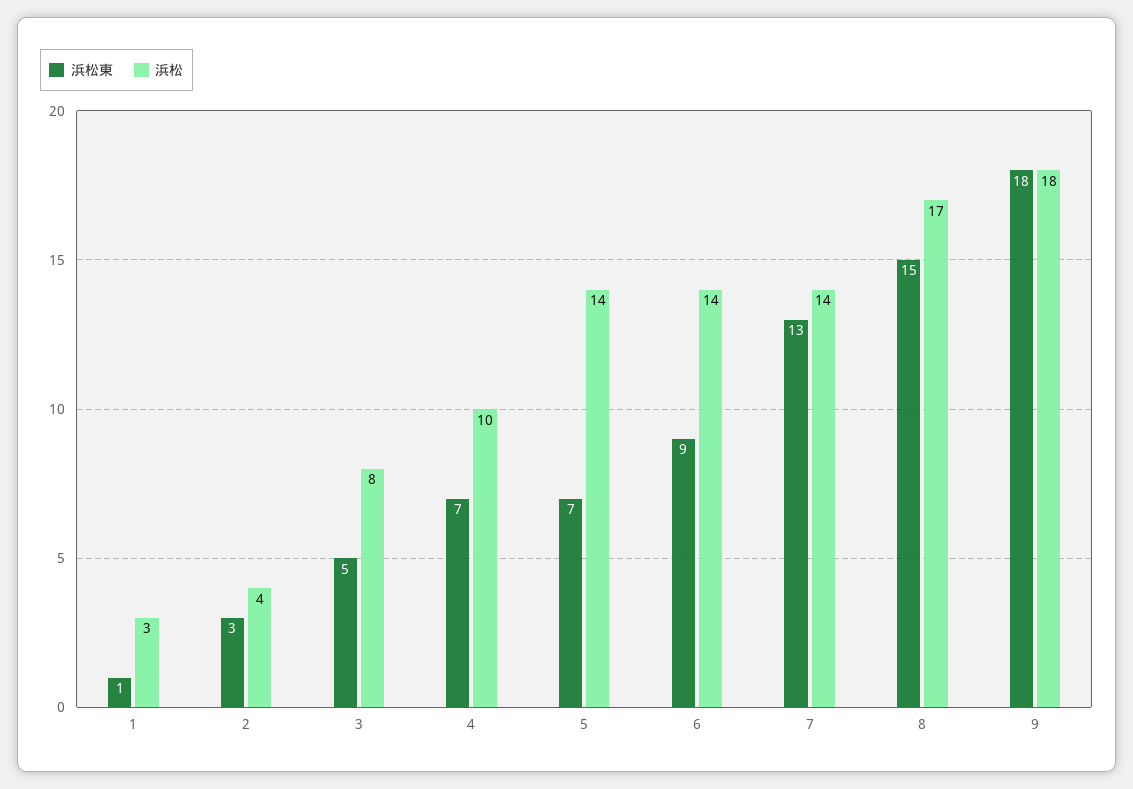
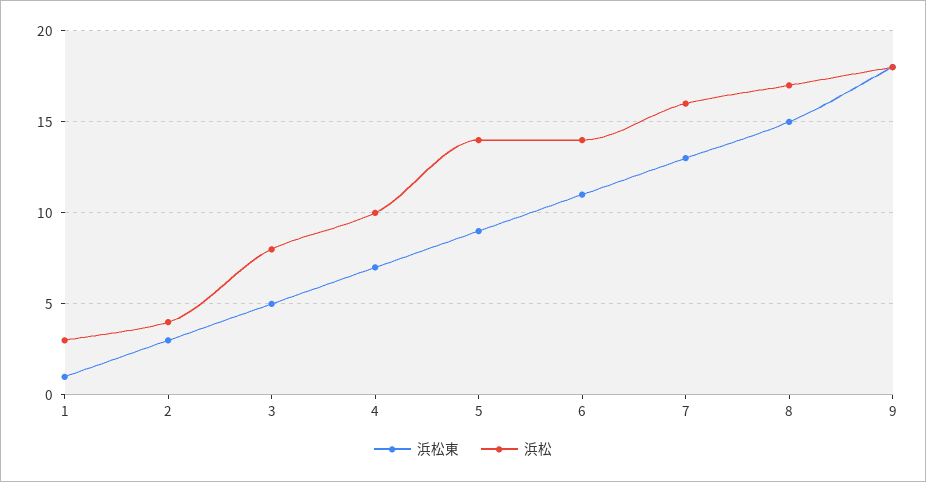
浜松東, 5: 7 -> 9
浜松東, 6: 9 -> 11
浜松, 7: 14 -> 16

